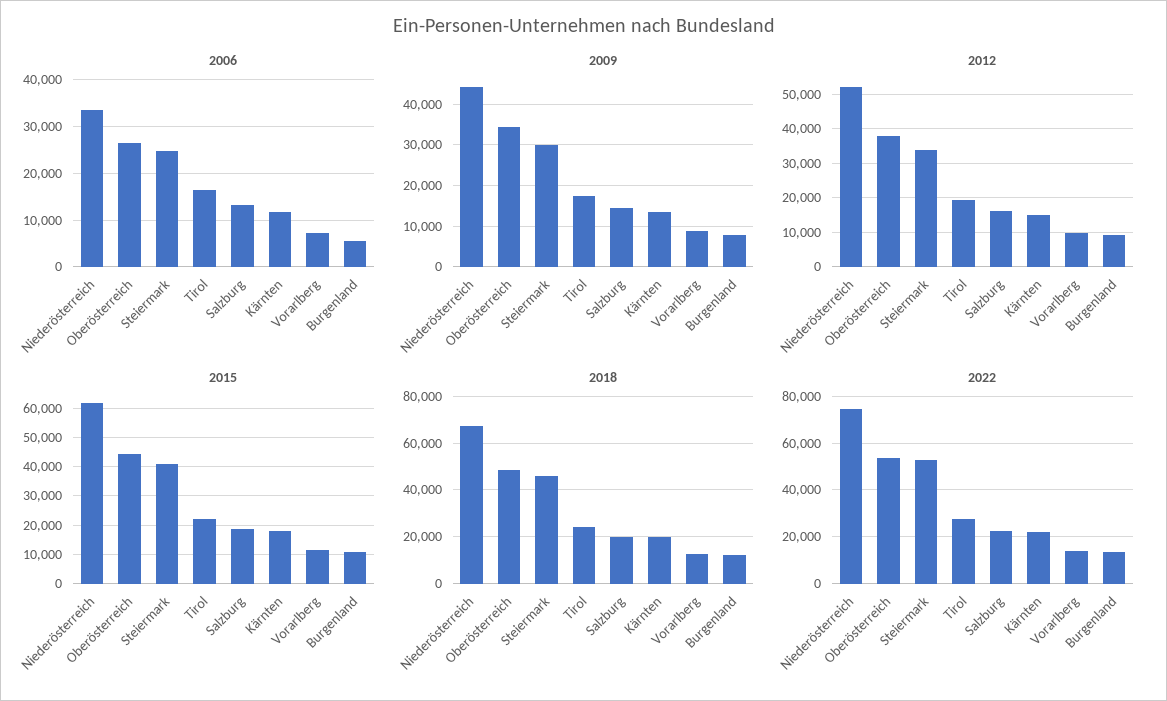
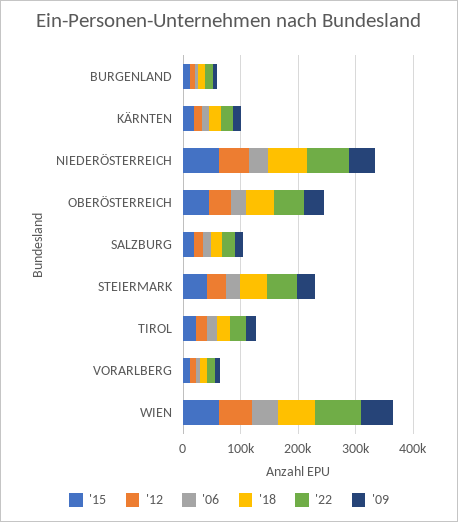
2015, WIEN: none -> 60000
2012, WIEN: none -> 60000
2006, WIEN: none -> 40000
2018, WIEN: none -> 60000
2022, WIEN: none -> 80000
2009, WIEN: none -> 60000

